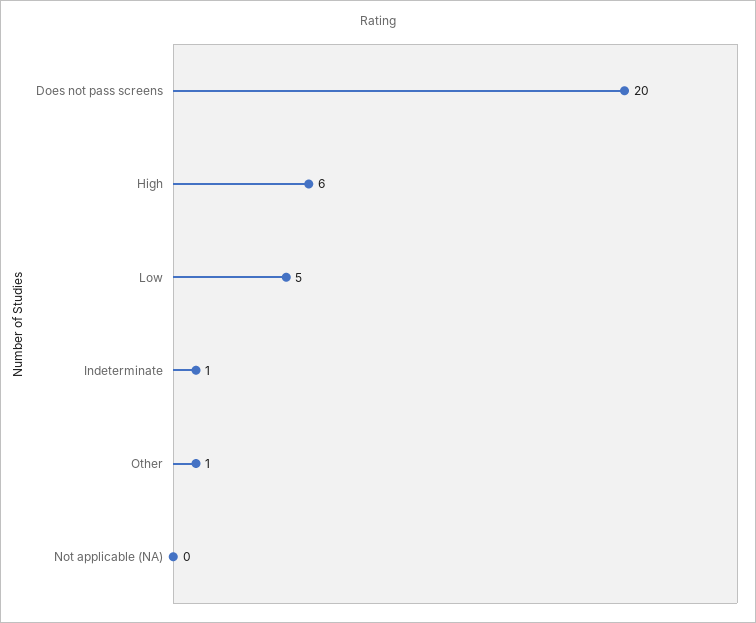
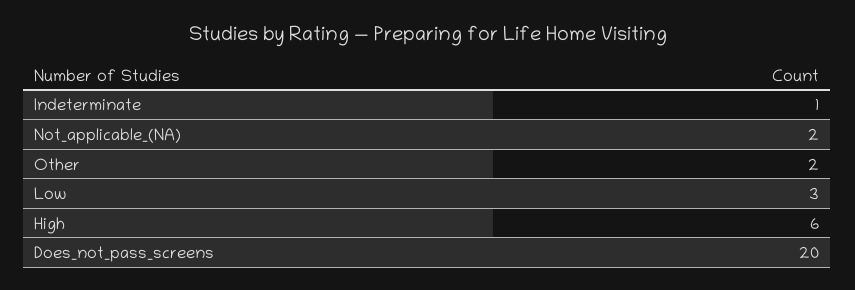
Low: 5 -> 3
Other: 1 -> 2
Not applicable (NA): 0 -> 2

